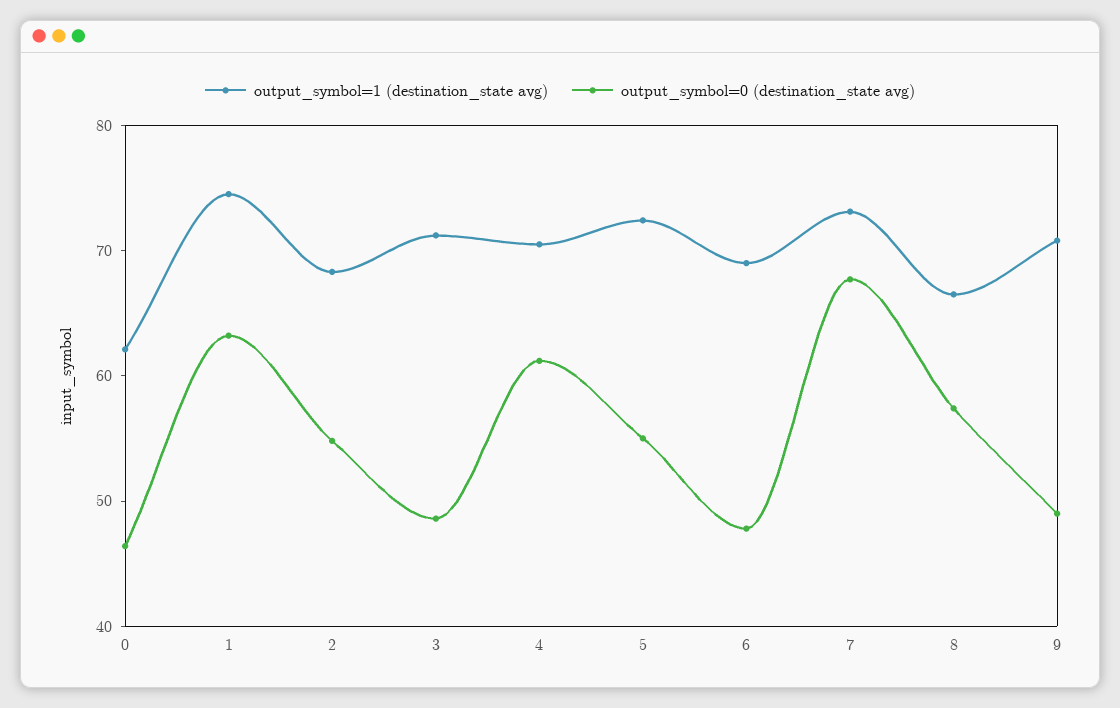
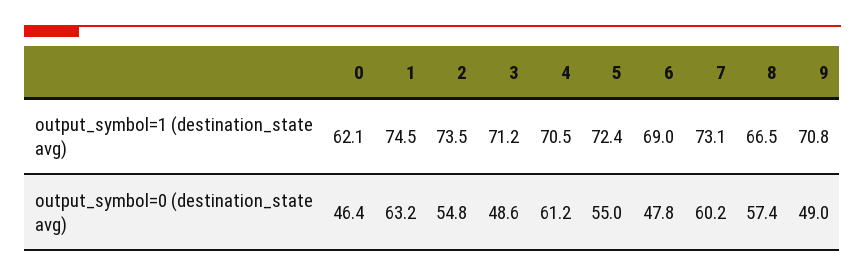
output_symbol=1 (destination_state avg), 2: 68 -> 73.5
output_symbol=0 (destination_state avg), 7: 68 -> 60.2

